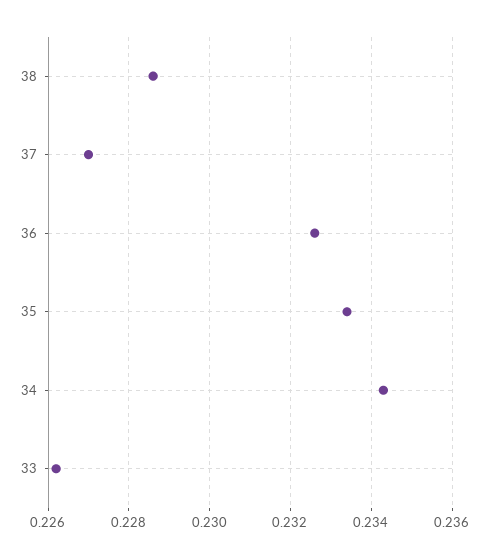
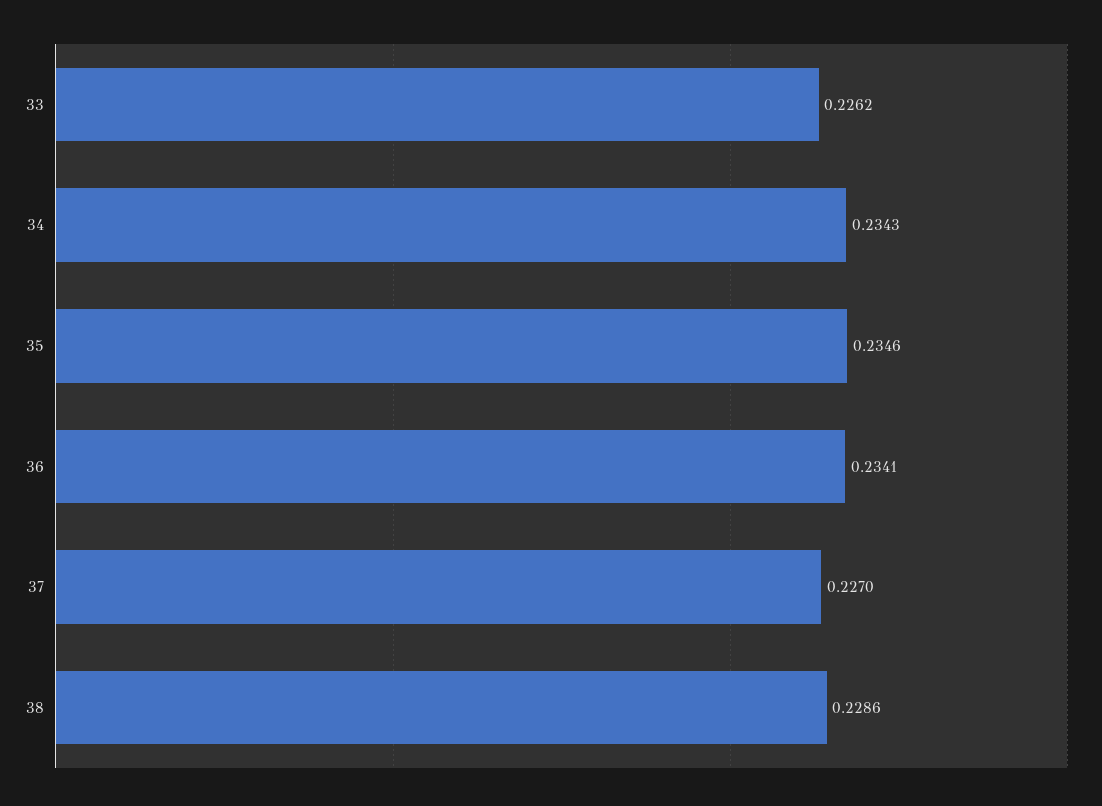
36: 0.2325 -> 0.2341
35: 0.2335 -> 0.2346

